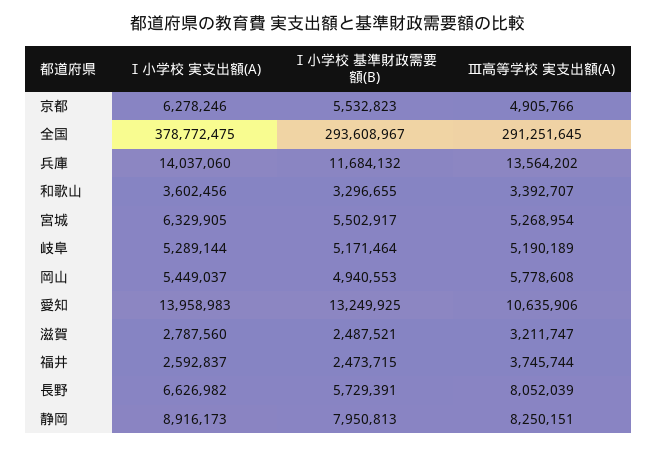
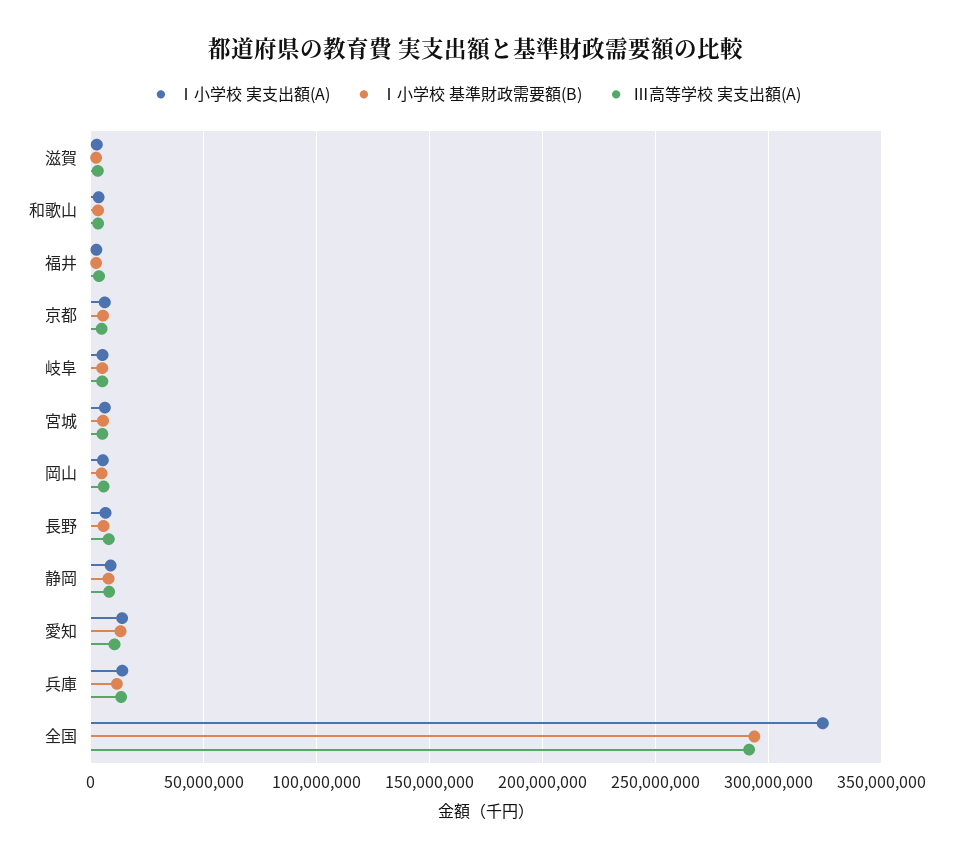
Ⅰ小学校 実支出額(A), 全国: 378772475 -> 325000000

